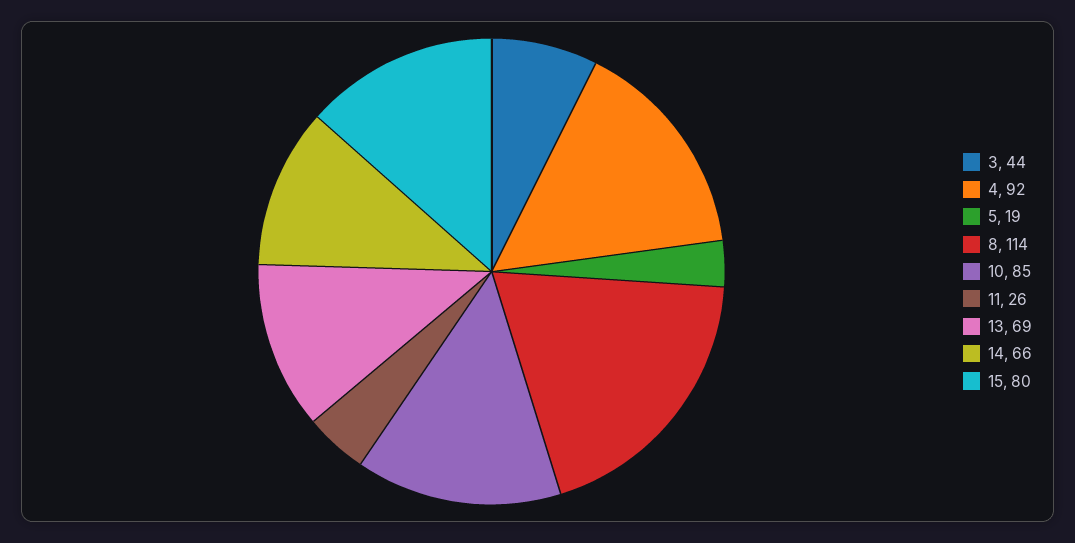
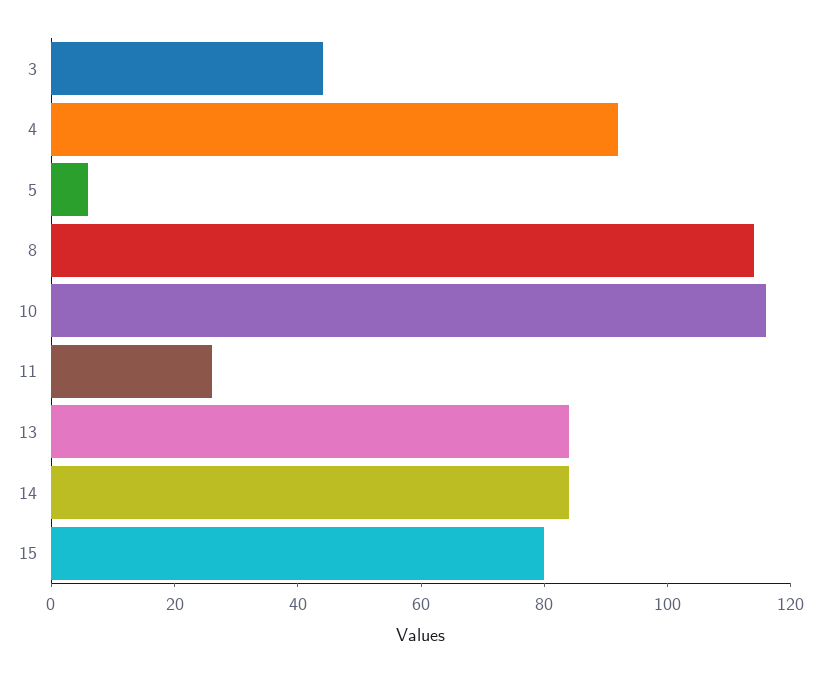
5: 19 -> 5
10: 85 -> 115
13: 69 -> 85
14: 66 -> 85

